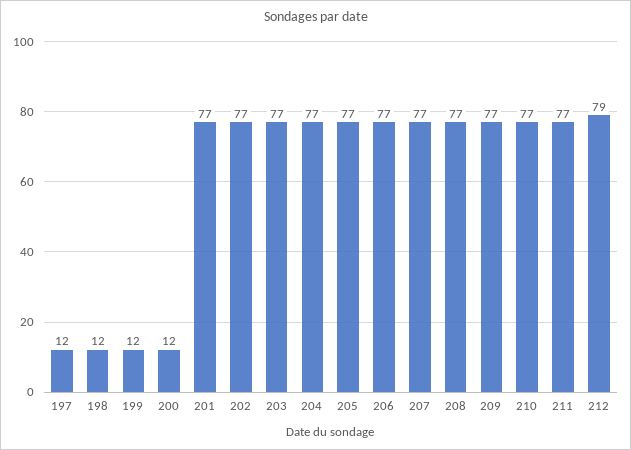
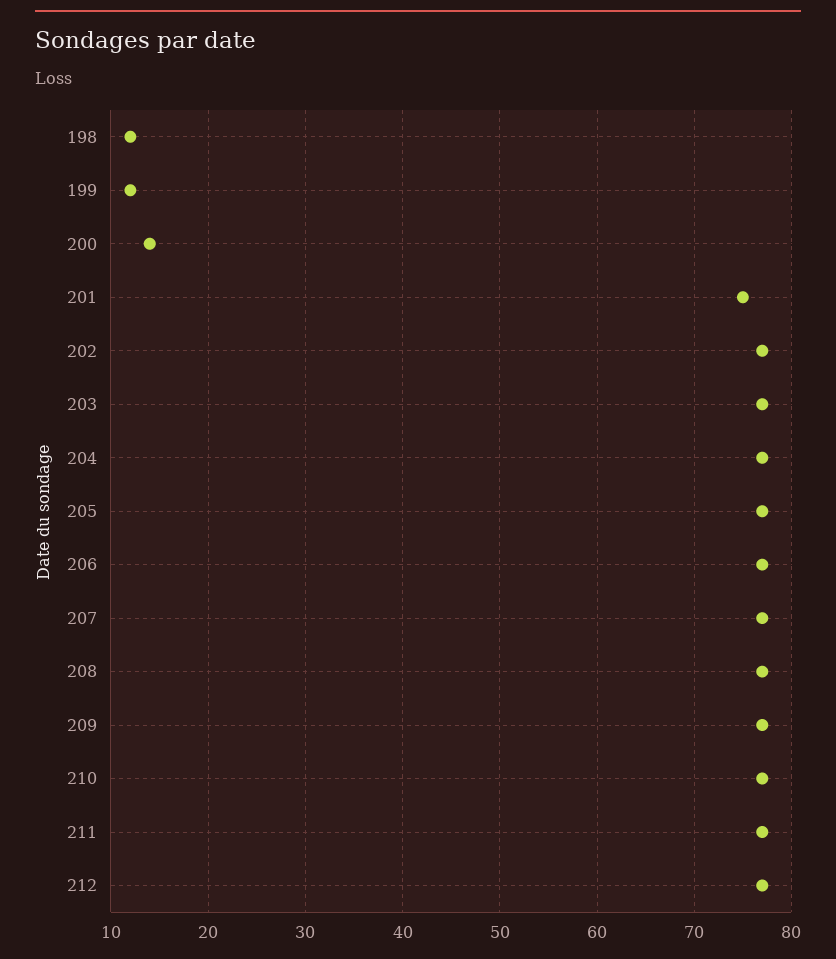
197: 12 -> none
200: 12 -> 14
201: 77 -> 75
212: 79 -> 77

